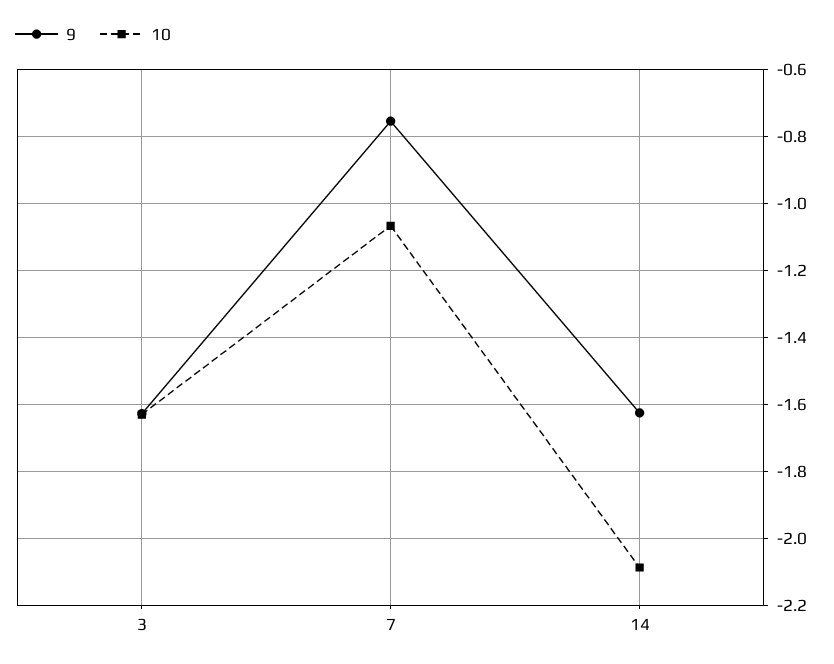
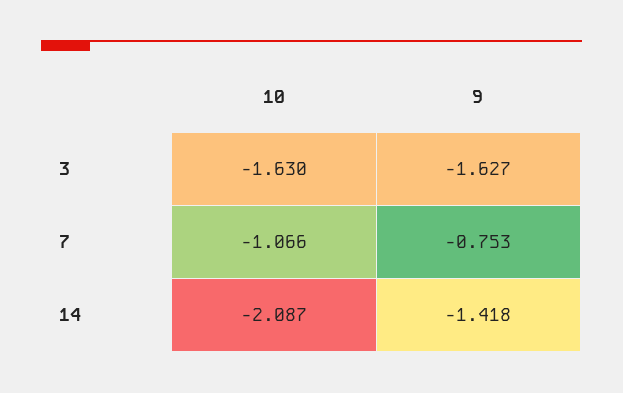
9, 14: -1.62 -> -1.418

